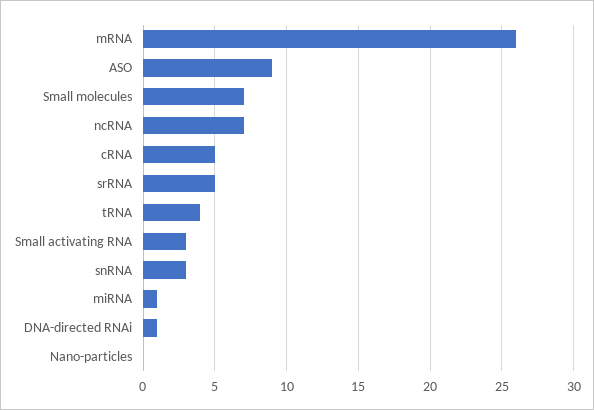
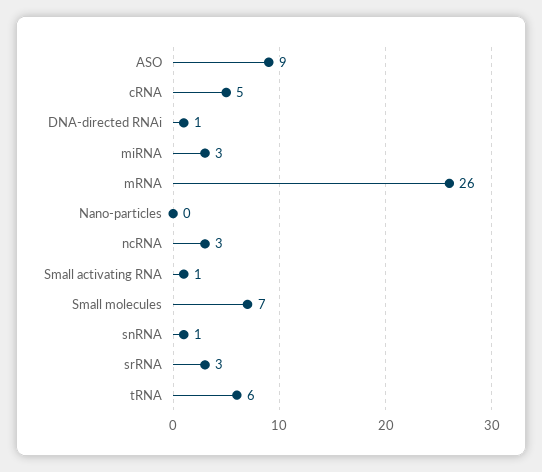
ncRNA: 7 -> 3
srRNA: 5 -> 3
tRNA: 4 -> 6
Small activating RNA: 3 -> 1
snRNA: 3 -> 1
miRNA: 1 -> 3

